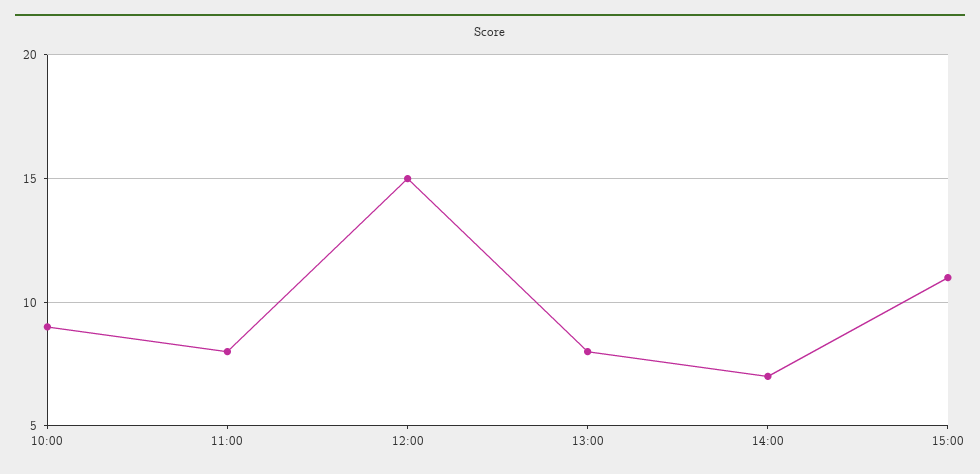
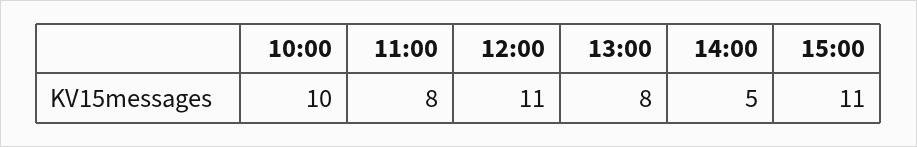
10:00: 9 -> 10
12:00: 15 -> 11
14:00: 7 -> 5

